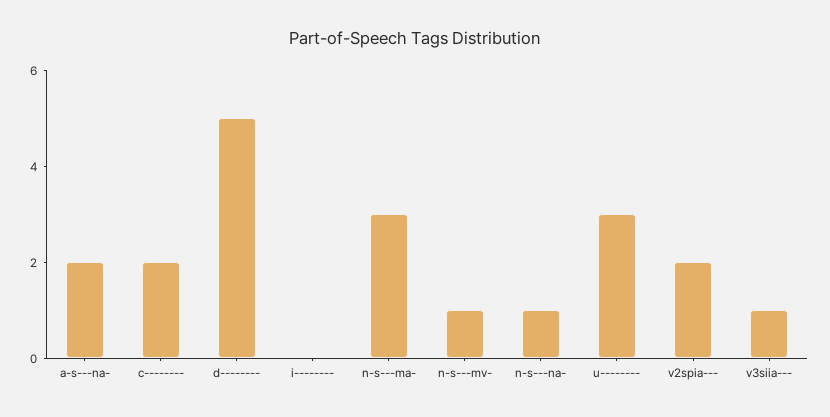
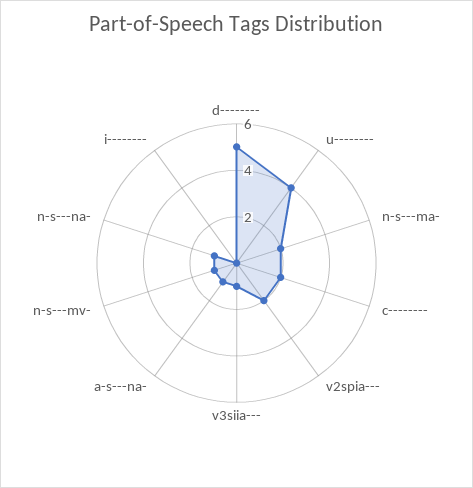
a-s---na-: 2 -> 1
n-s---ma-: 3 -> 2
u--------: 3 -> 4

